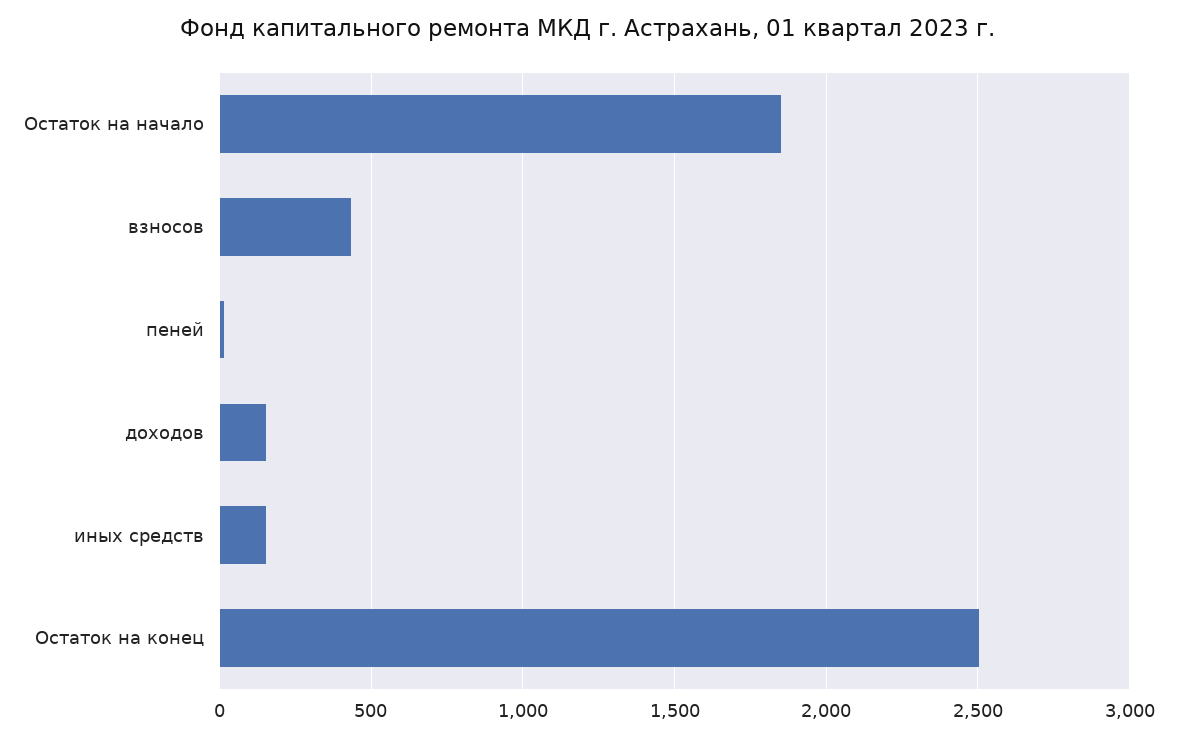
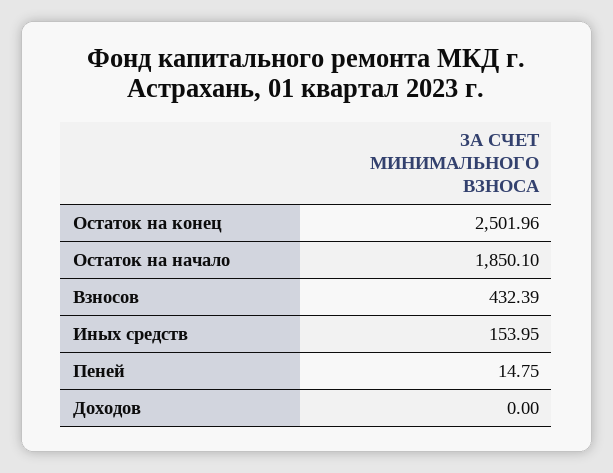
доходов: 150 -> 0

